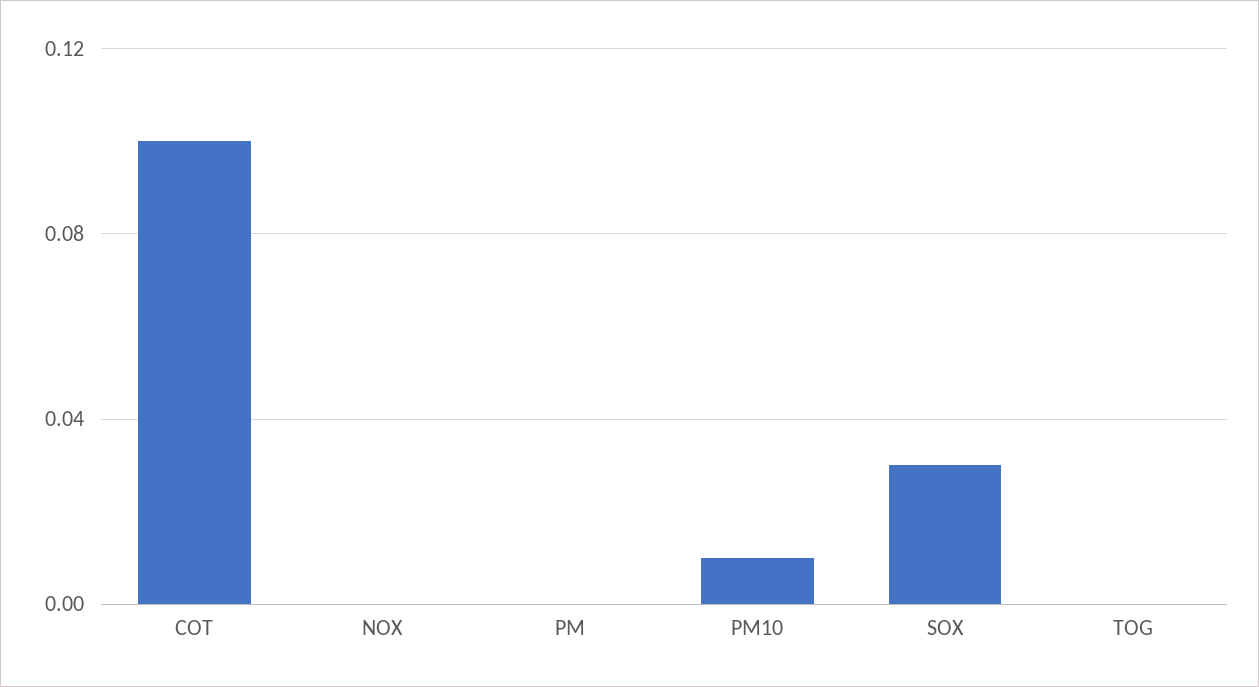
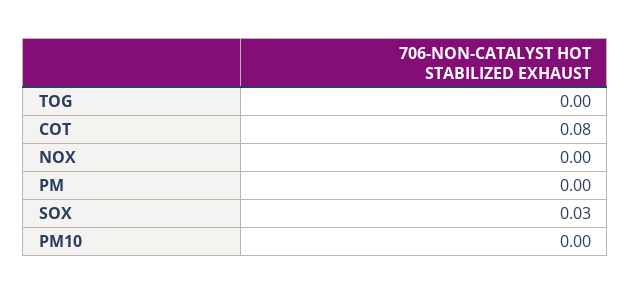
COT: 0.1 -> 0.08
PM10: 0.01 -> 0

